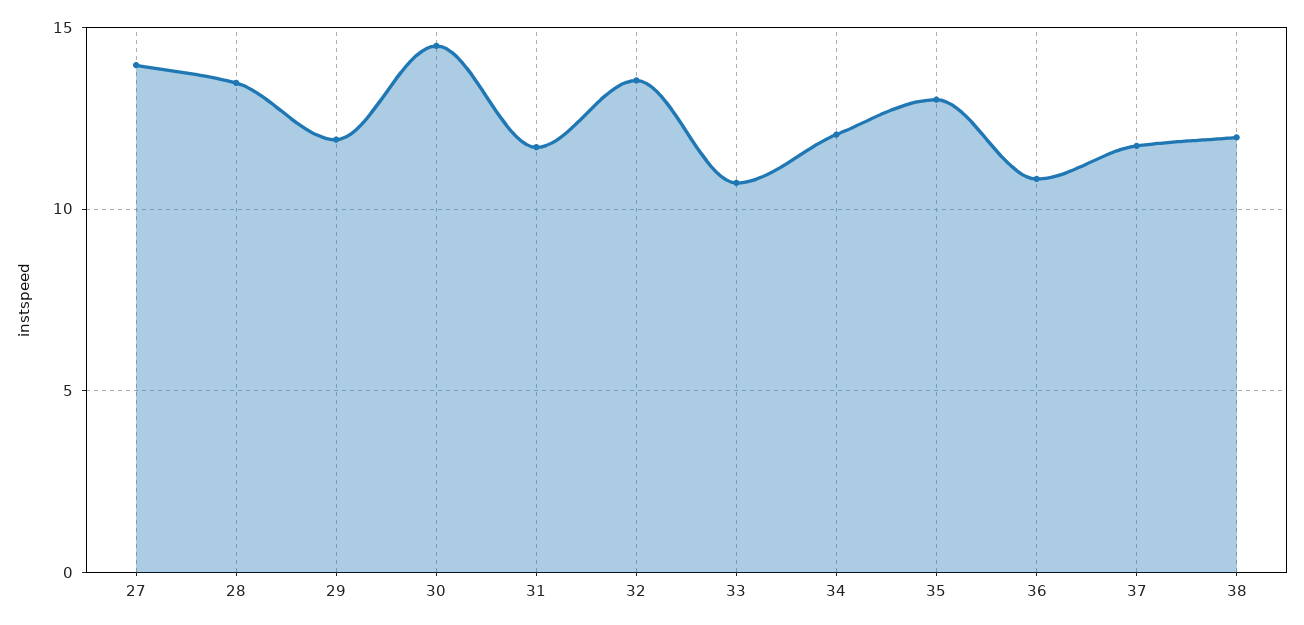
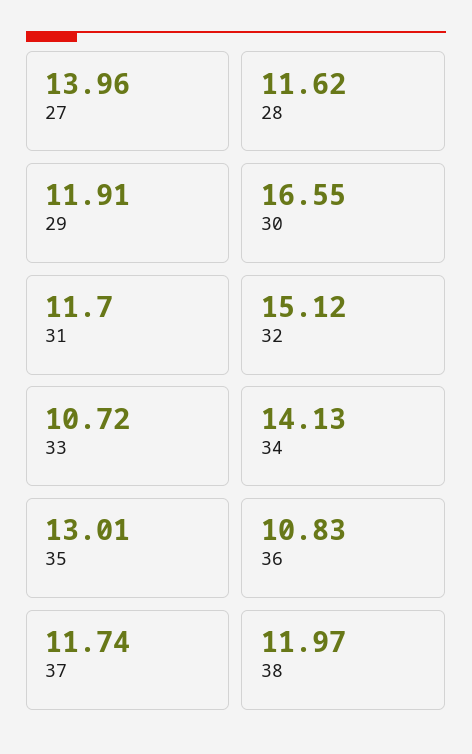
28: 13.5 -> 11.62
30: 14.5 -> 16.55
32: 13.5 -> 15.12
34: 12 -> 14.13

